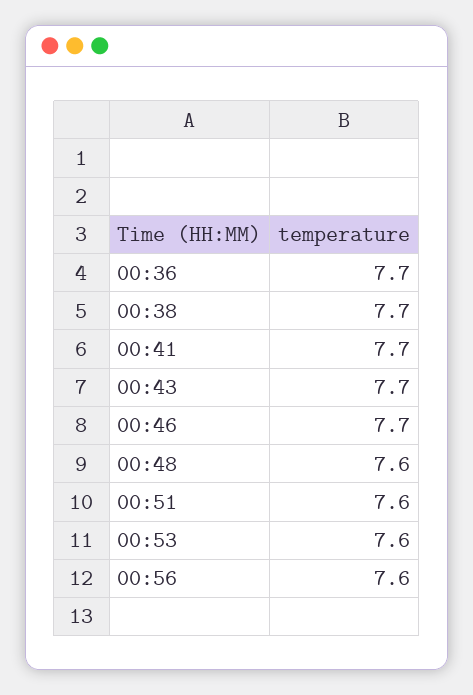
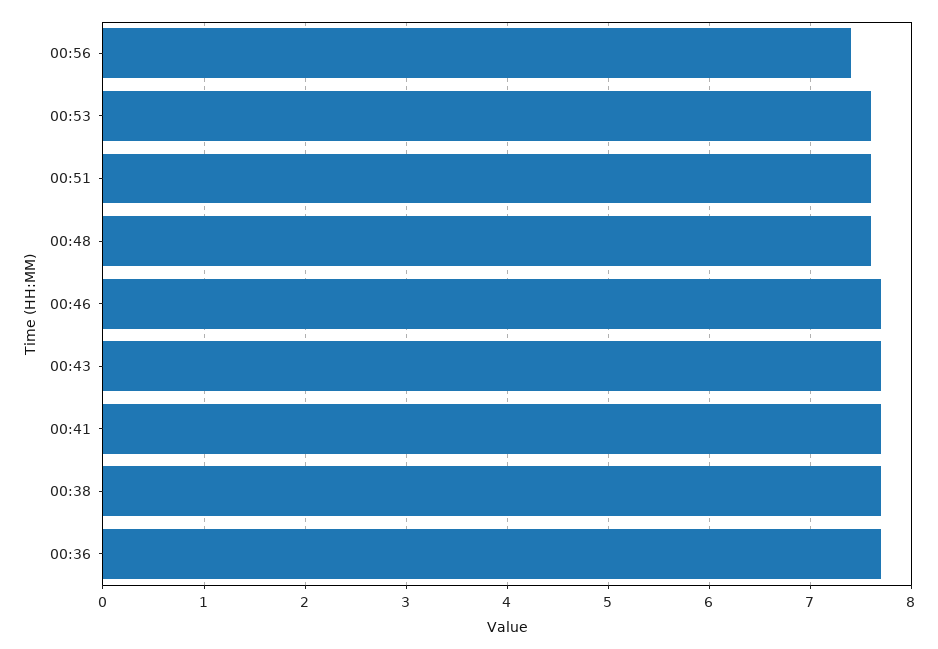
00:56: 7.6 -> 7.4

